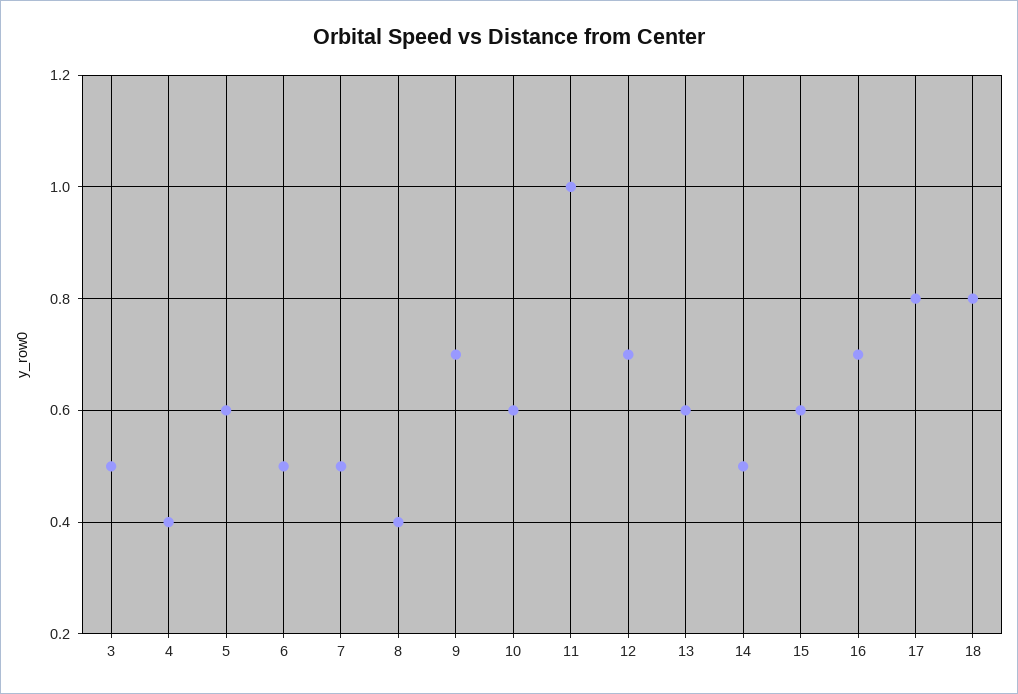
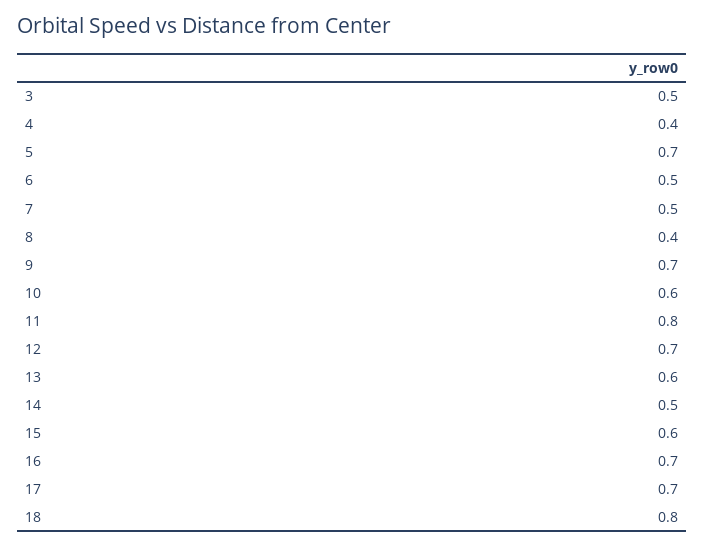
5: 0.6 -> 0.7
11: 1 -> 0.8
17: 0.8 -> 0.7

